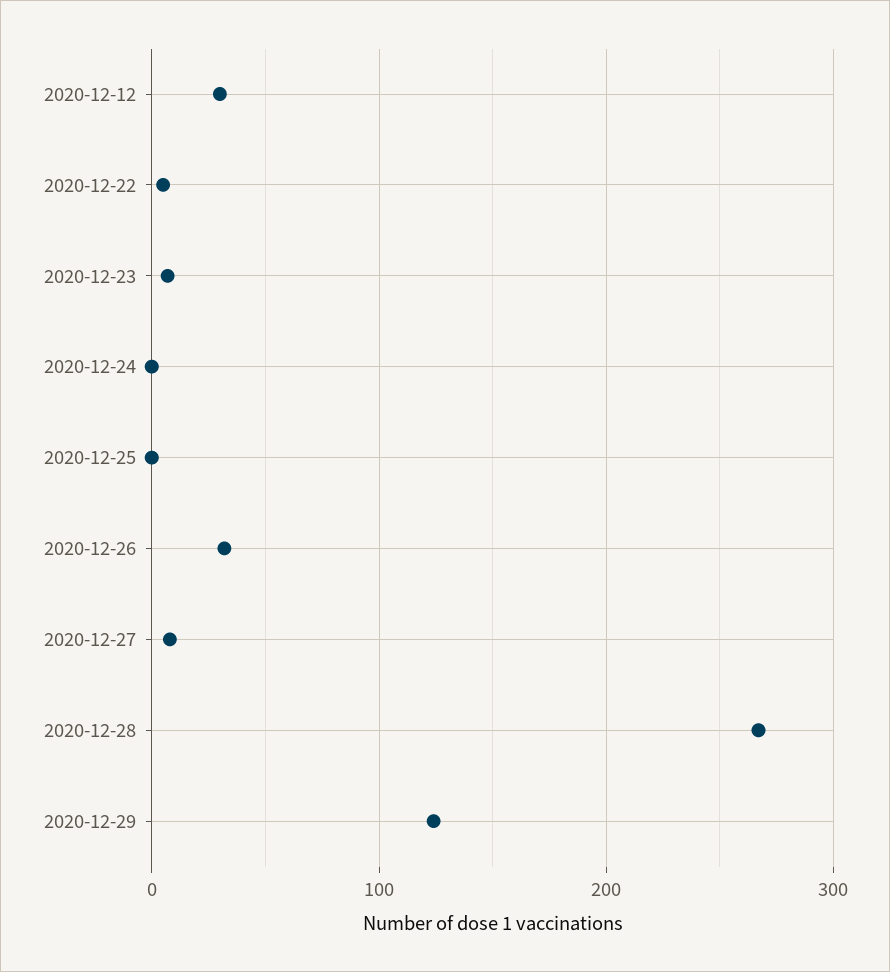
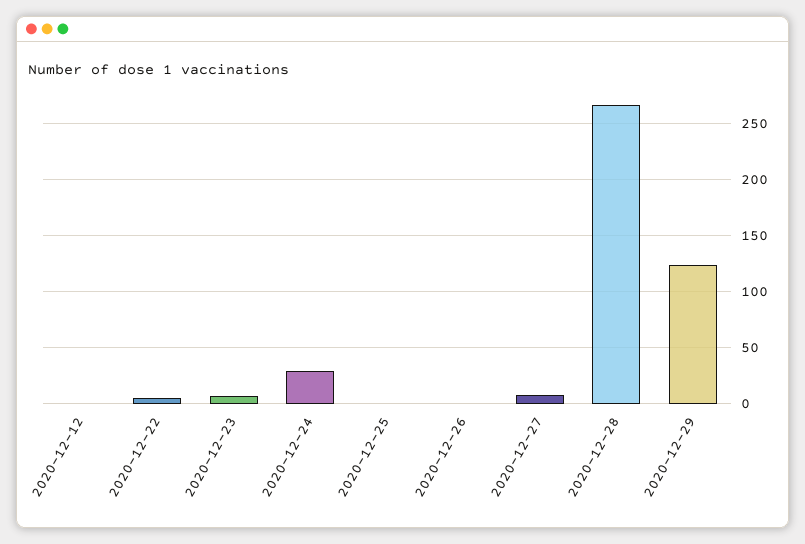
2020-12-12: 30 -> 0
2020-12-24: 0 -> 30
2020-12-26: 30 -> 0

